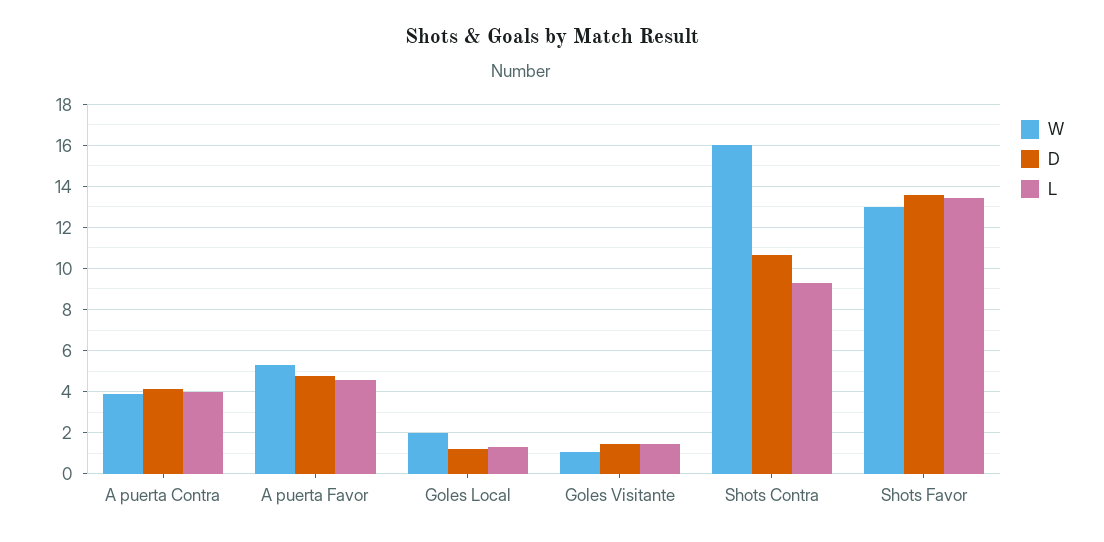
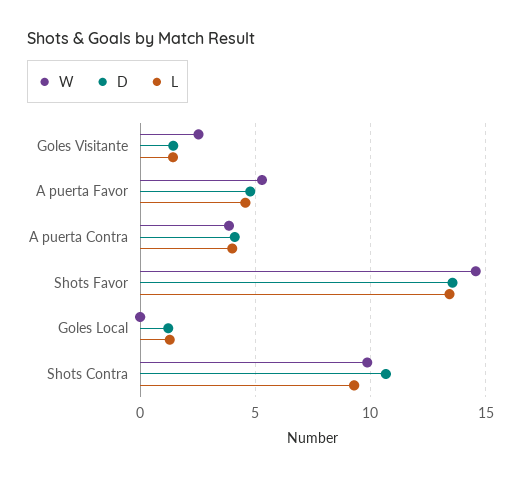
W, Goles Local: 2 -> 0
W, Goles Visitante: 1 -> 2.5
W, Shots Contra: 16 -> 10
W, Shots Favor: 13 -> 14.5

